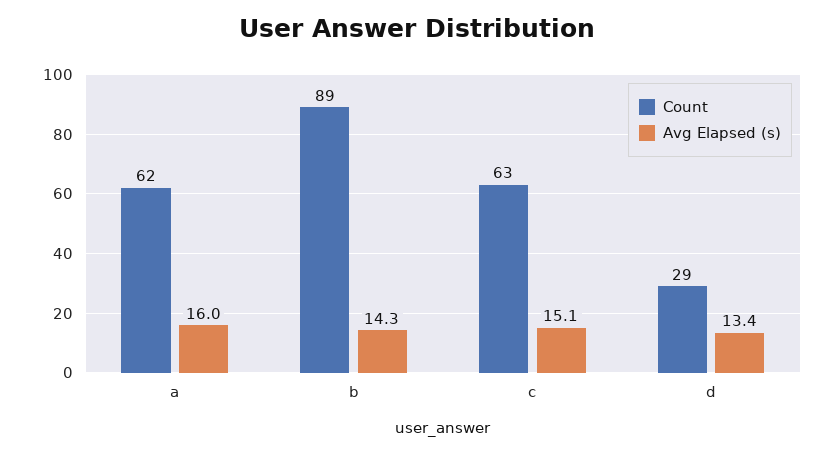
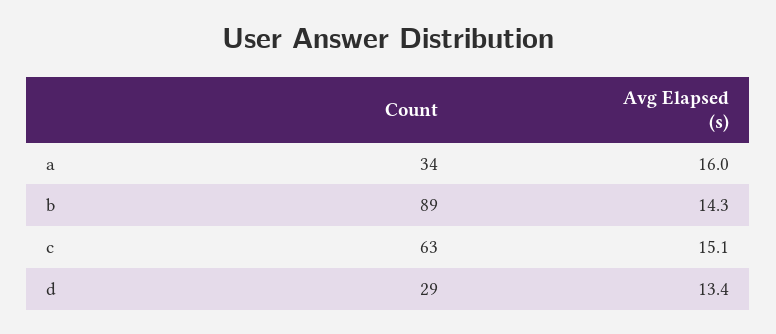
Count, a: 62 -> 34

